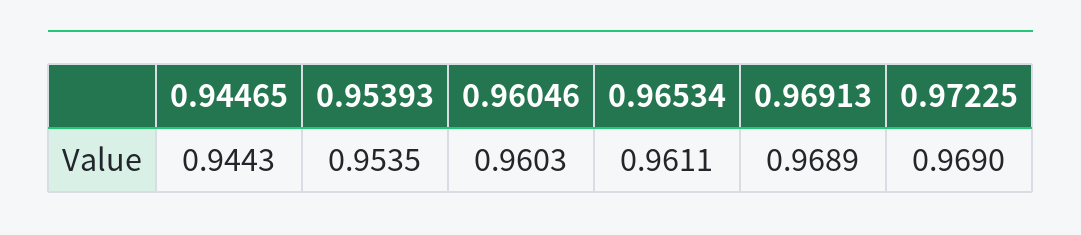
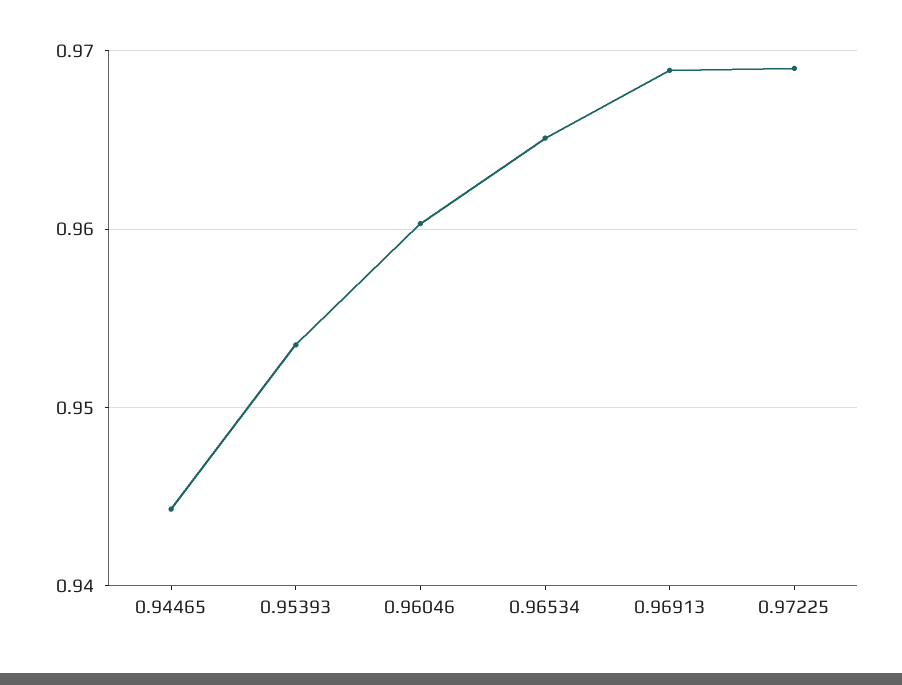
0.96534: 0.9611 -> 0.965

